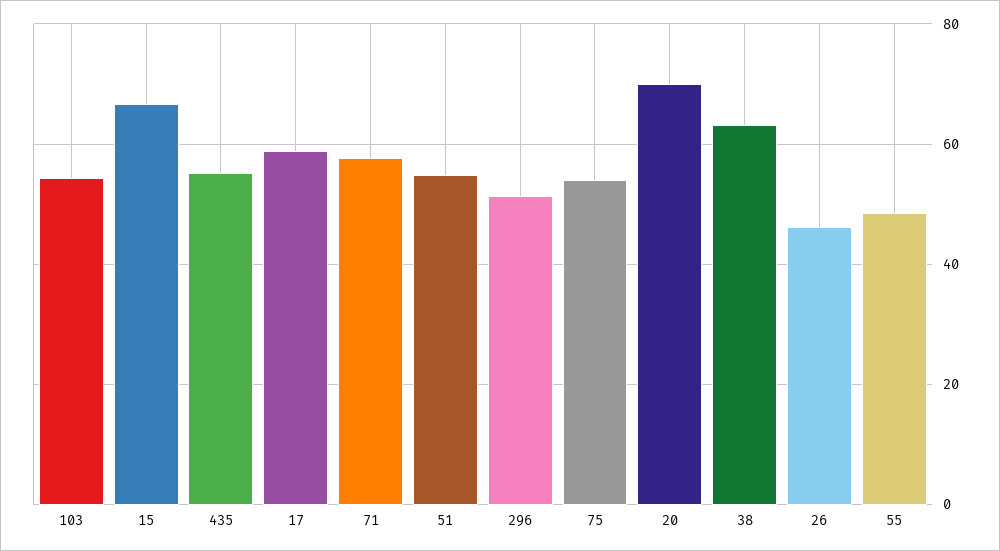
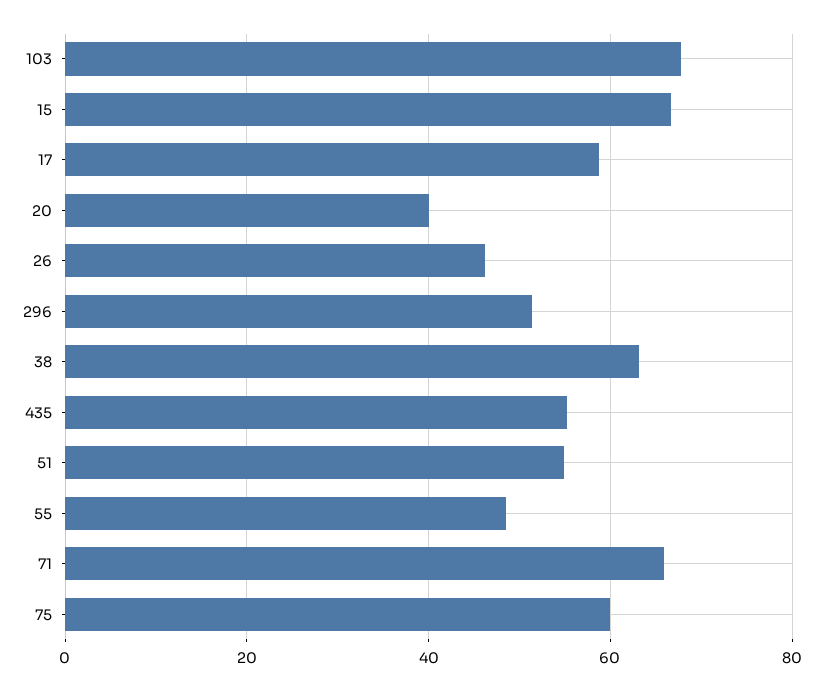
103: 54 -> 68
71: 58 -> 66
75: 54 -> 60
20: 70 -> 40

